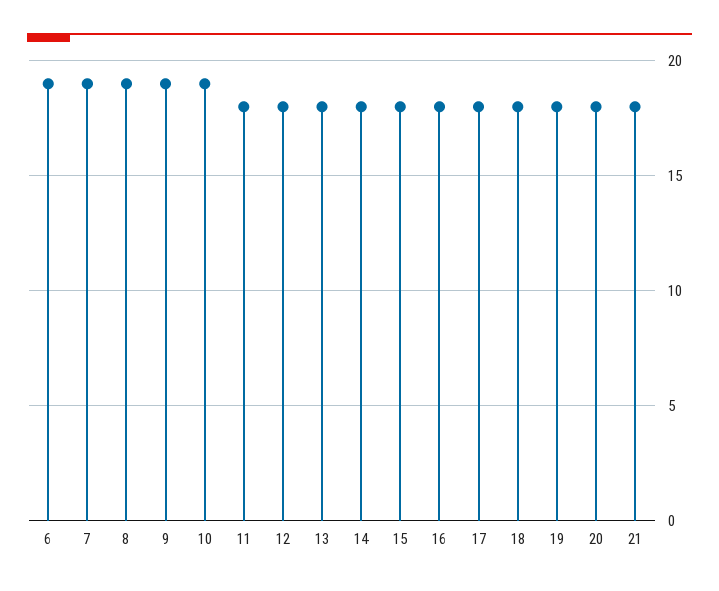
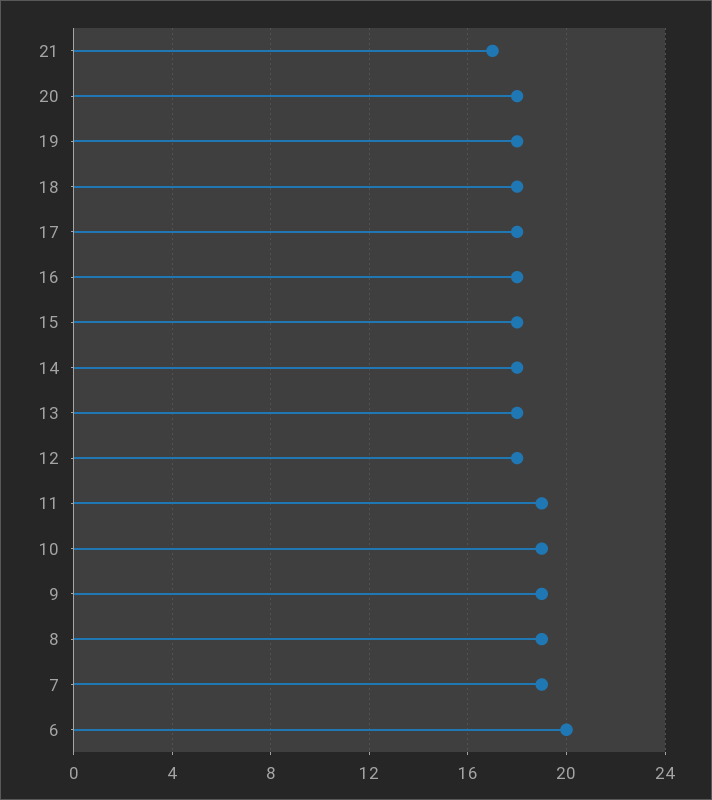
6: 19 -> 20
11: 18 -> 19
21: 18 -> 17

